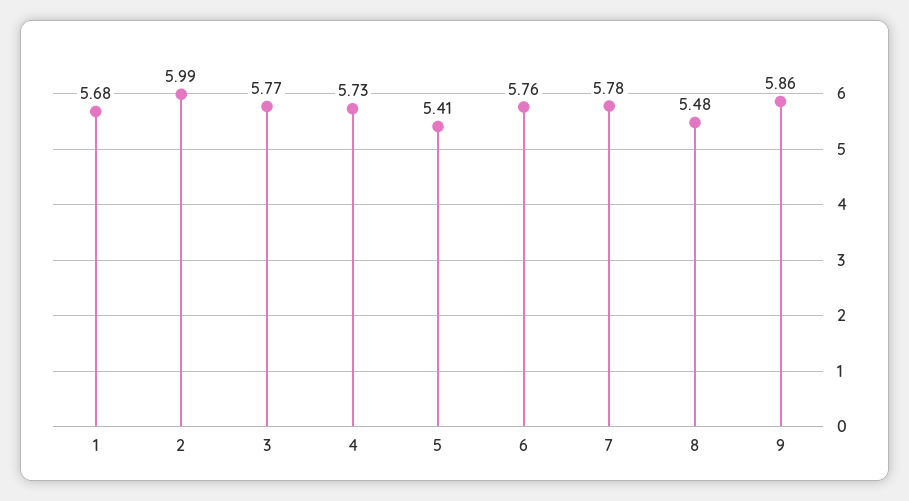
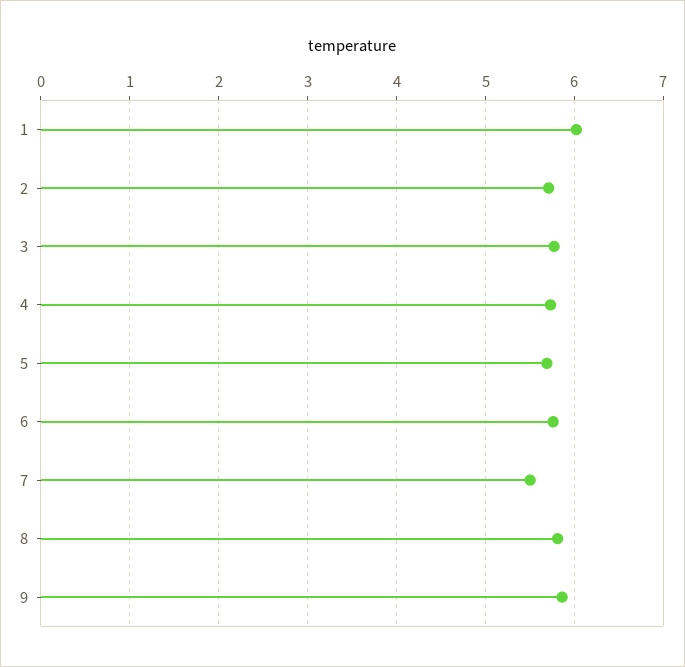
1: 5.68 -> 6
2: 5.99 -> 5.7
5: 5.41 -> 5.7
7: 5.78 -> 5.5
8: 5.48 -> 5.8

